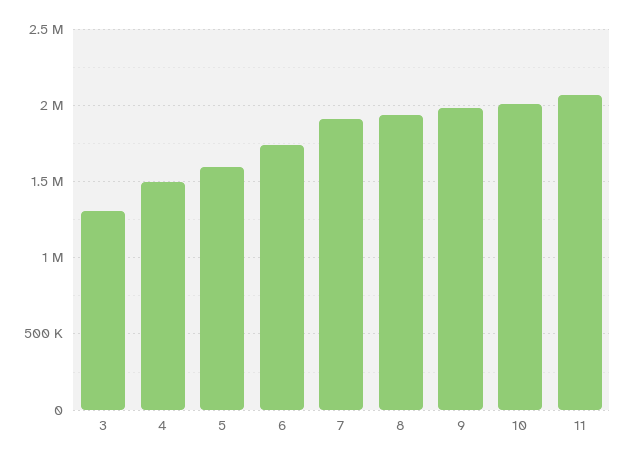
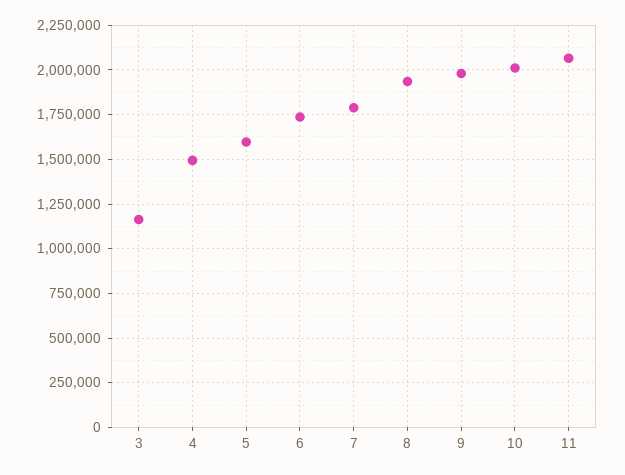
3: 1300000 -> 1150000
7: 1900000 -> 1800000

